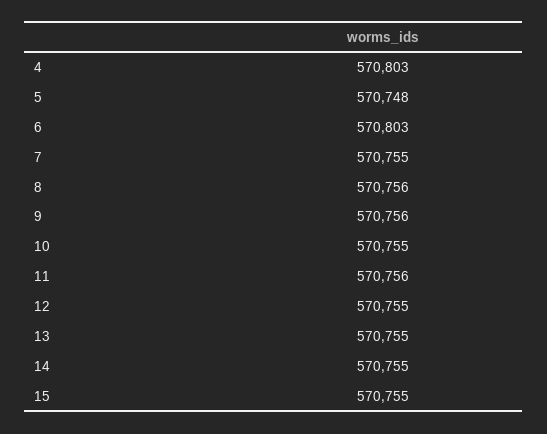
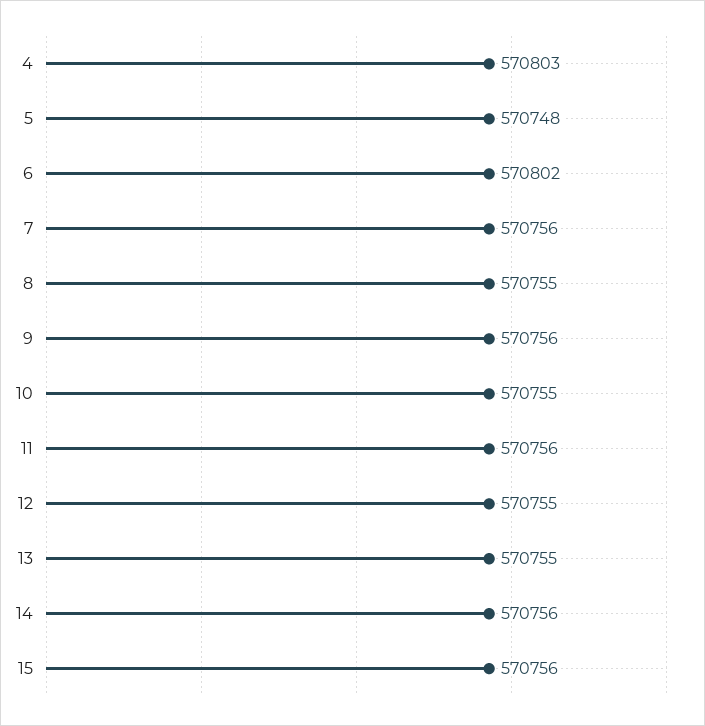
6: 570803 -> 570802
7: 570755 -> 570756
8: 570756 -> 570755
14: 570755 -> 570756
15: 570755 -> 570756

